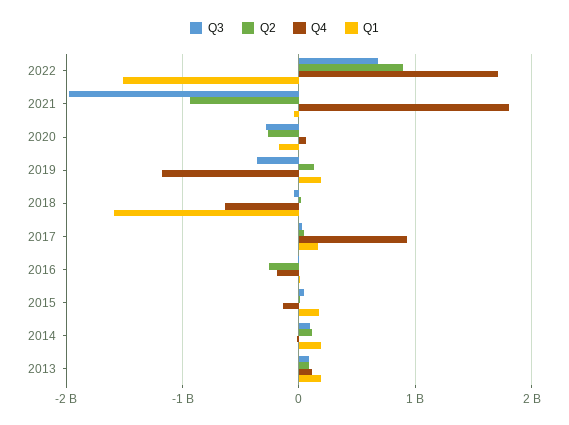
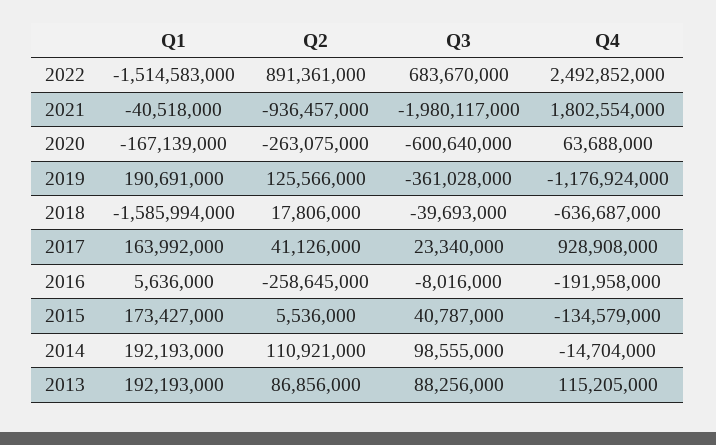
Q4, 2022: 1700000000 -> 2492852000
Q3, 2020: -300000000 -> -600640000

